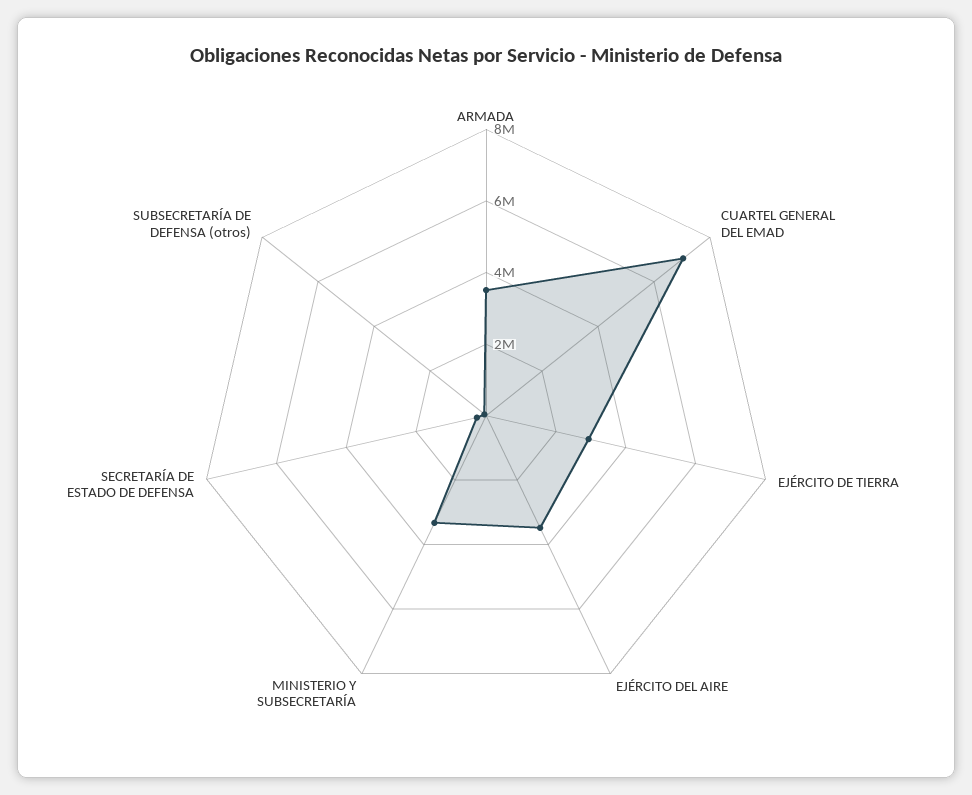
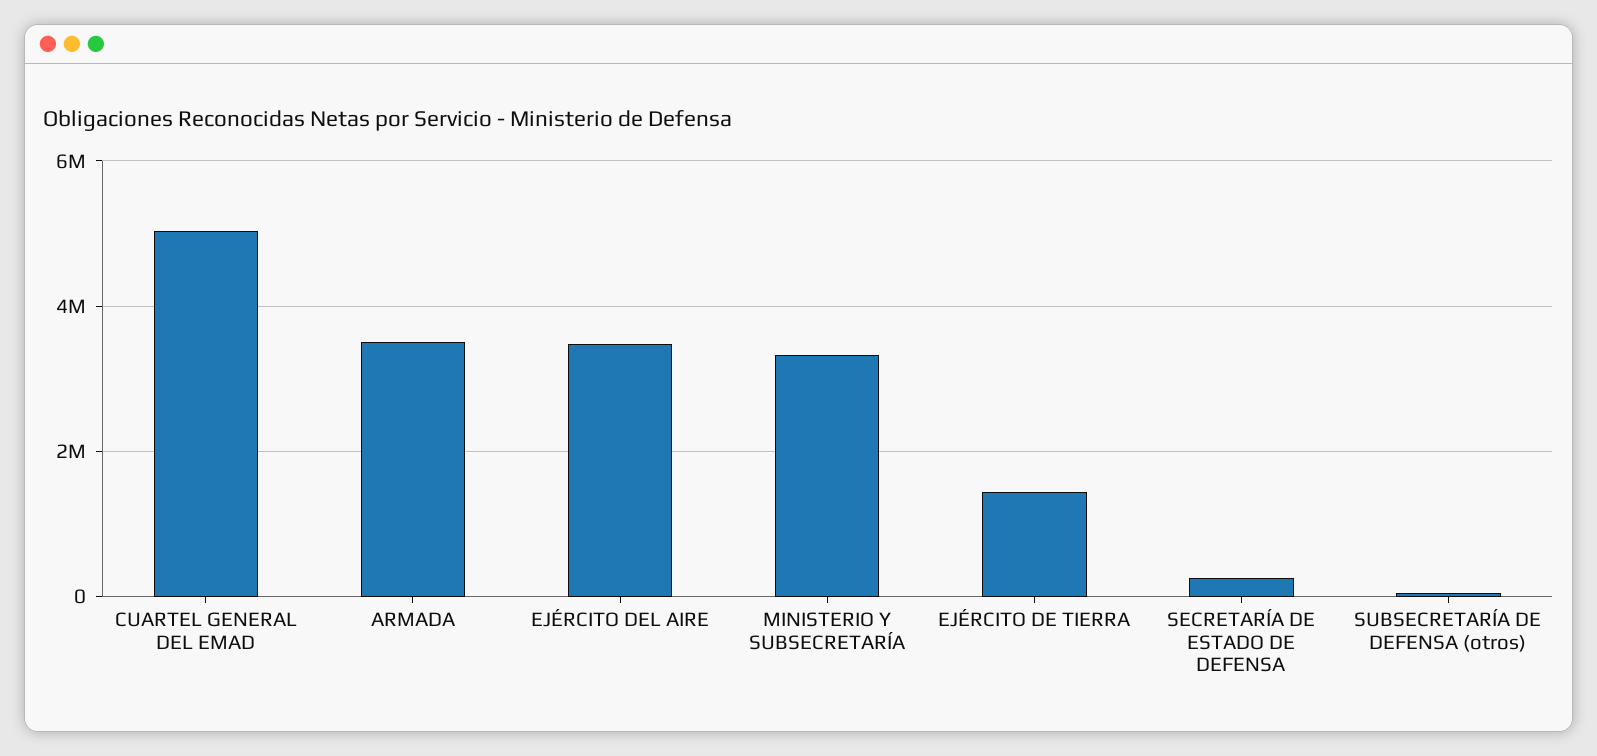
CUARTEL GENERAL DEL EMAD: 7000000 -> 5000000
EJÉRCITO DE TIERRA: 3000000 -> 1400000

